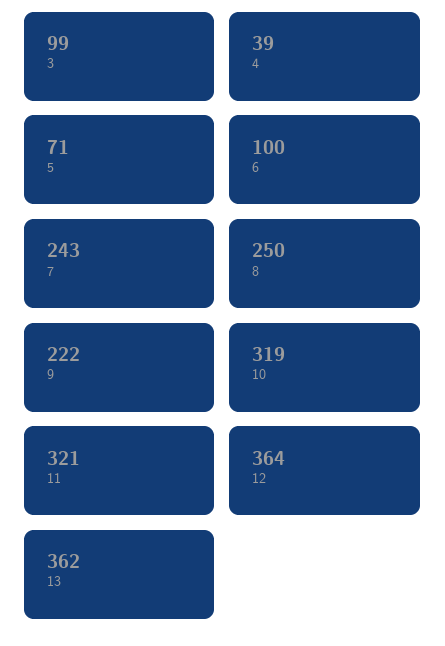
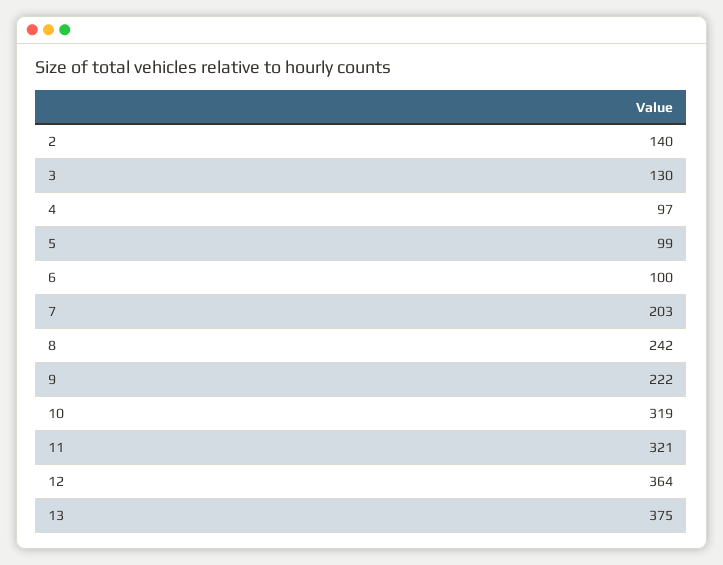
3: 99 -> 130
4: 39 -> 97
5: 71 -> 99
7: 243 -> 203
8: 250 -> 242
13: 362 -> 375
2: none -> 140

